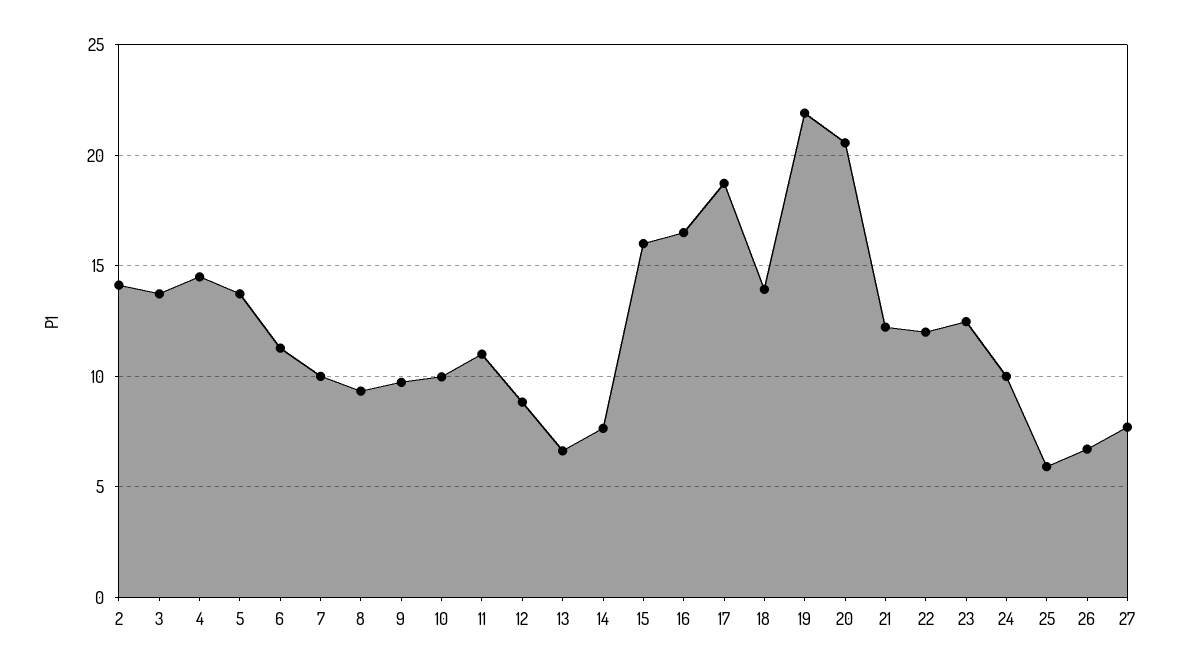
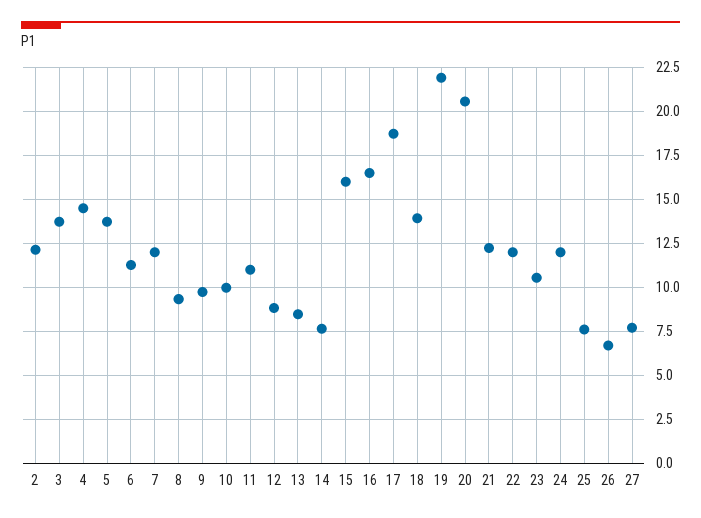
2: 14 -> 12
7: 10 -> 12
13: 6.5 -> 8.5
23: 12.5 -> 10.5
24: 10 -> 12
25: 6 -> 7.5

